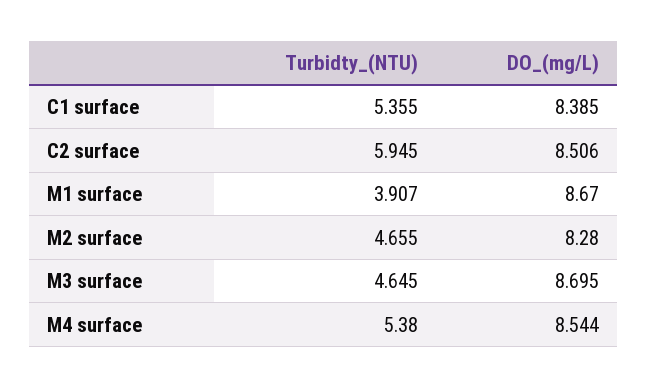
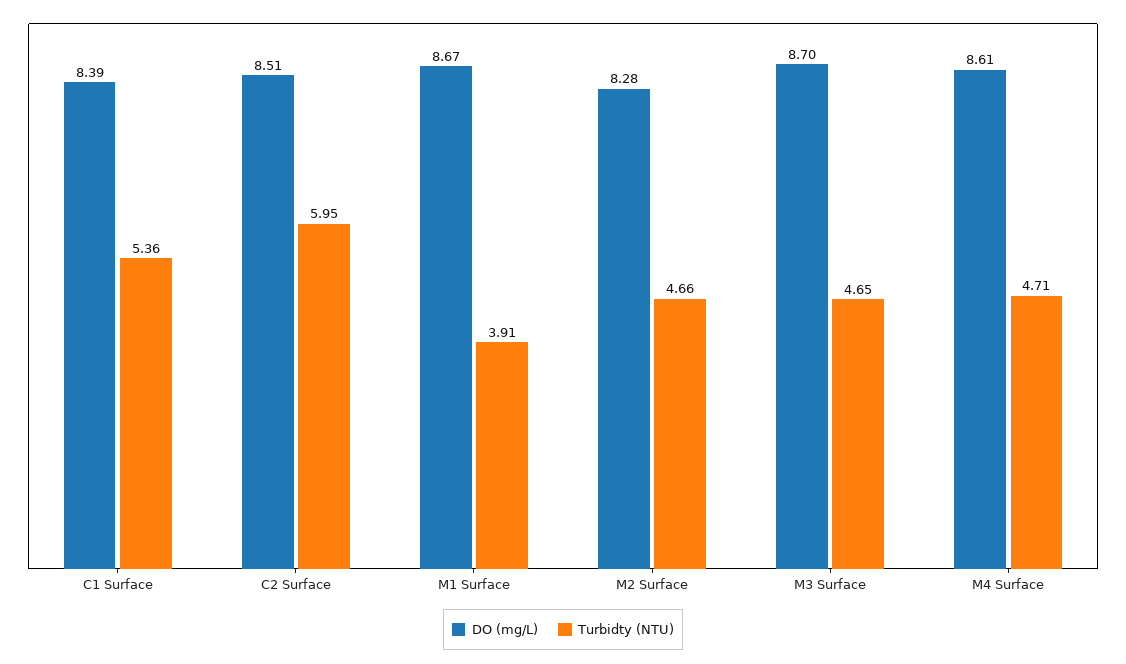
Turbidty_(NTU), M4 surface: 5.38 -> 4.71
DO_(mg/L), M4 surface: 8.544 -> 8.61

